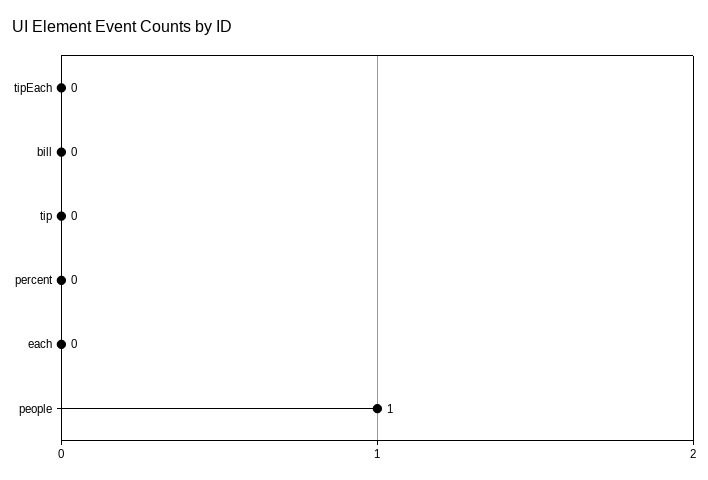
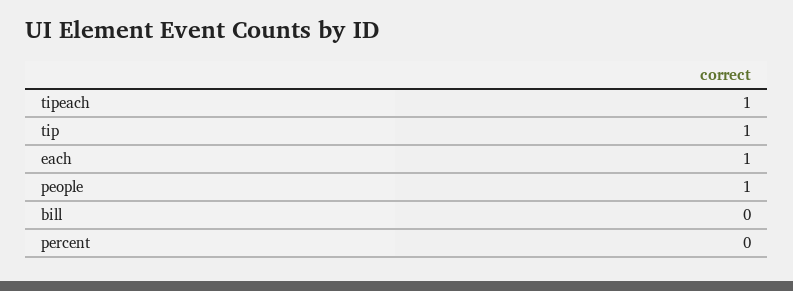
tipEach: 0 -> 1
tip: 0 -> 1
each: 0 -> 1

